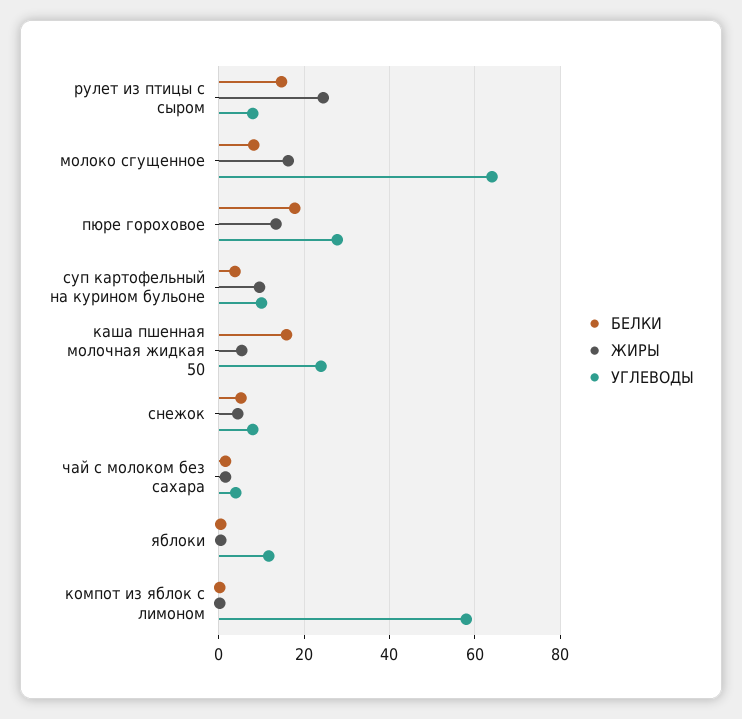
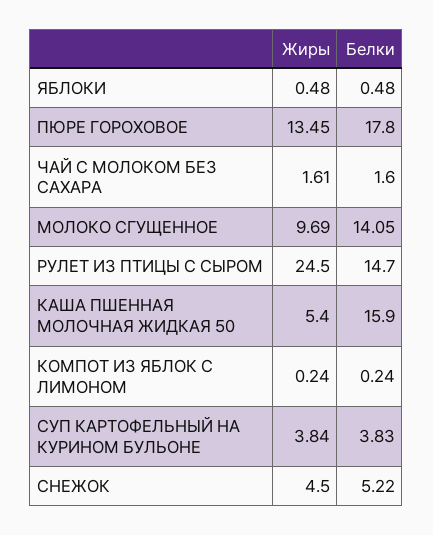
УГЛЕВОДЫ, рулет из птицы с сыром: 8 -> none
БЕЛКИ, молоко сгущенное: 8 -> 14.05
ЖИРЫ, молоко сгущенное: 16 -> 9.69
УГЛЕВОДЫ, молоко сгущенное: 64 -> none
УГЛЕВОДЫ, пюре гороховое: 28 -> none
ЖИРЫ, суп картофельный на курином бульоне: 10 -> 3.84
УГЛЕВОДЫ, суп картофельный на курином бульоне: 10 -> none
УГЛЕВОДЫ, каша пшенная молочная жидкая 50: 24 -> none
УГЛЕВОДЫ, снежок: 8 -> none
УГЛЕВОДЫ, чай с молоком без сахара: 4 -> none
УГЛЕВОДЫ, яблоки: 12 -> none
УГЛЕВОДЫ, компот из яблок с лимоном: 58 -> none

